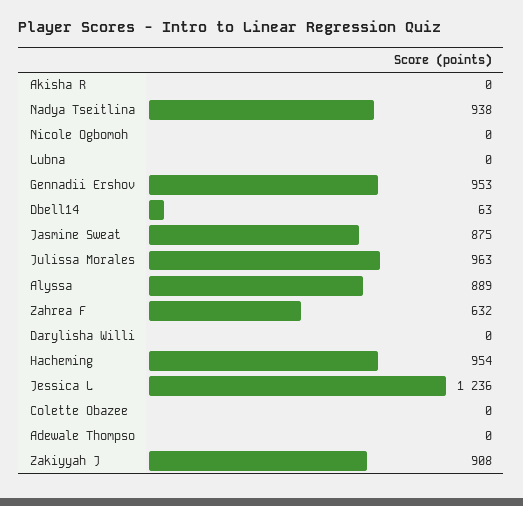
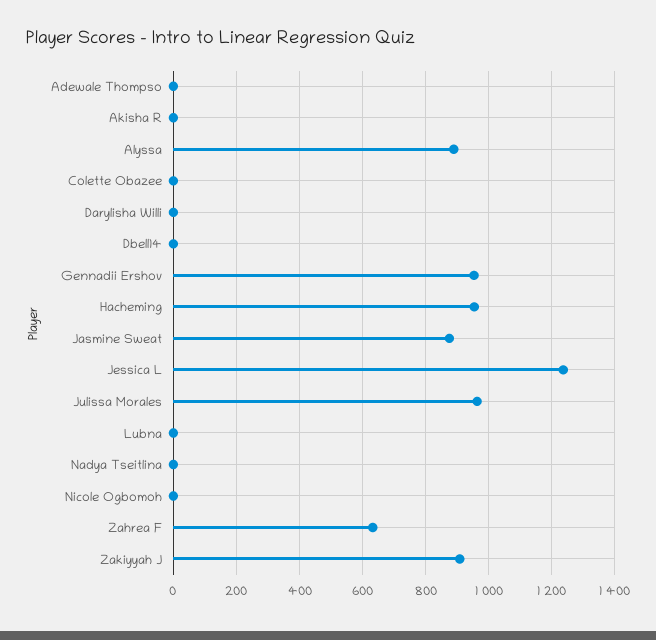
Nadya Tseitlina: 938 -> 0
Dbell14: 63 -> 0

